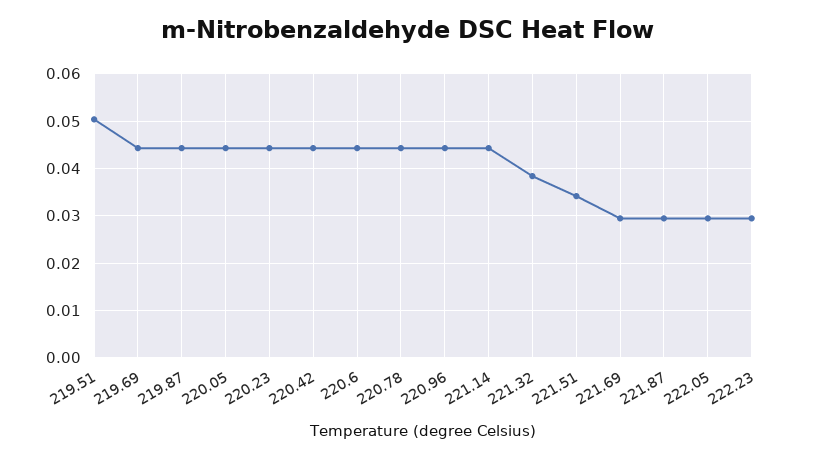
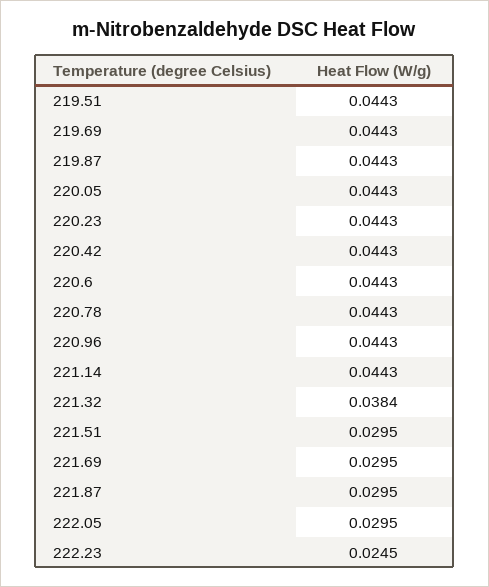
219.51: 0.05 -> 0.0443
221.51: 0.034 -> 0.0295
222.23: 0.03 -> 0.0245

